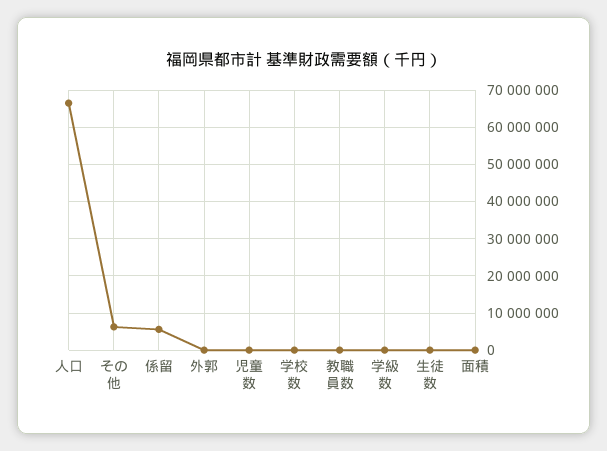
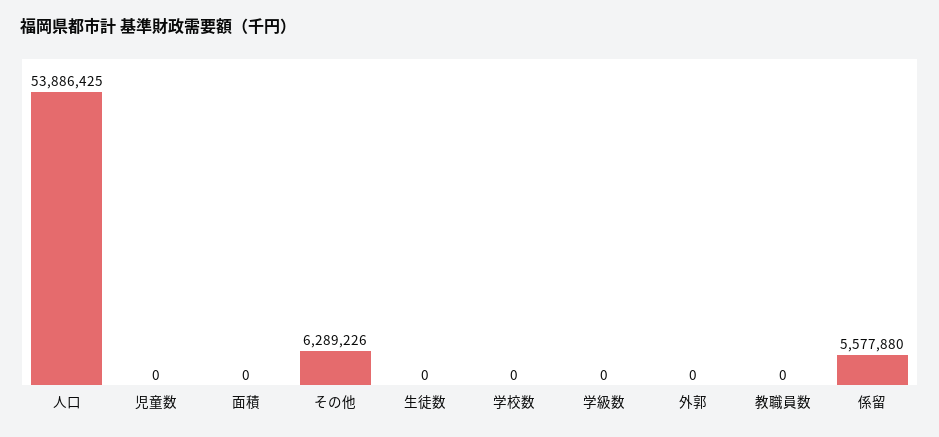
人口: 66000000 -> 53886425

